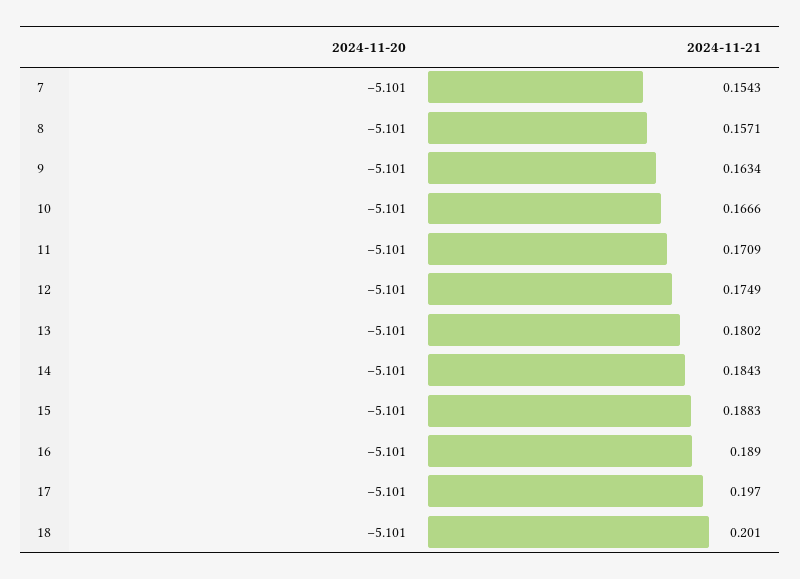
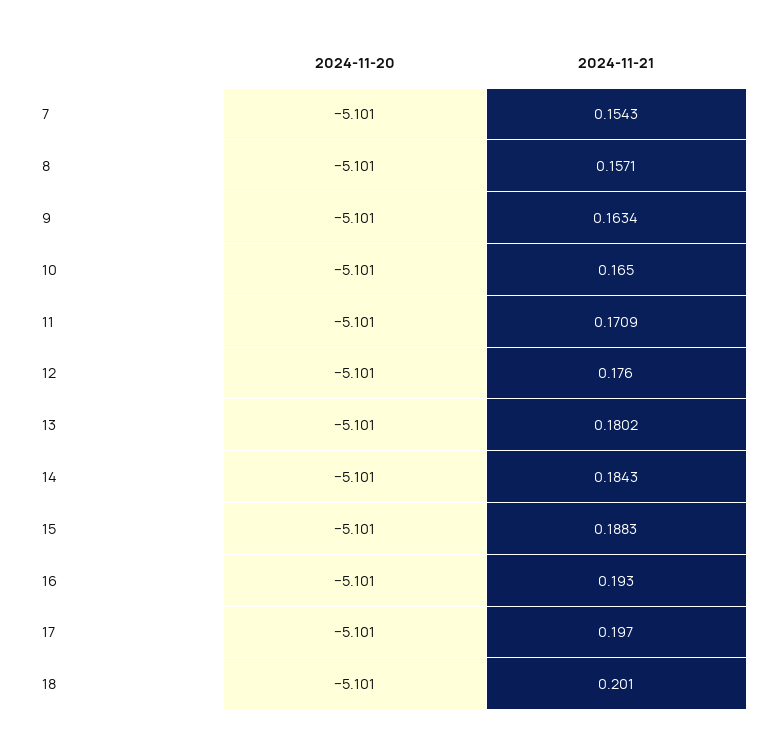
2024-11-21, 10: 0.1666 -> 0.165
2024-11-21, 12: 0.1749 -> 0.176
2024-11-21, 16: 0.189 -> 0.193

